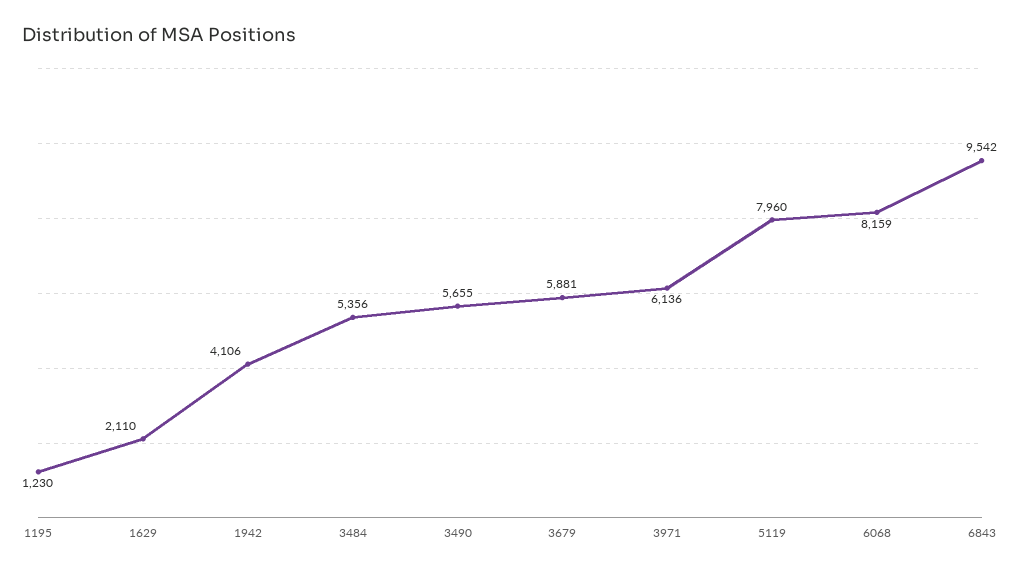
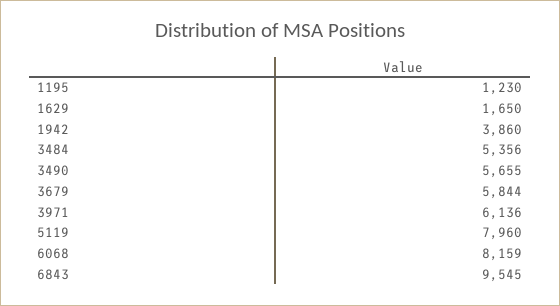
1629: 2110 -> 1650
1942: 4106 -> 3860
3679: 5881 -> 5844
6843: 9542 -> 9545

